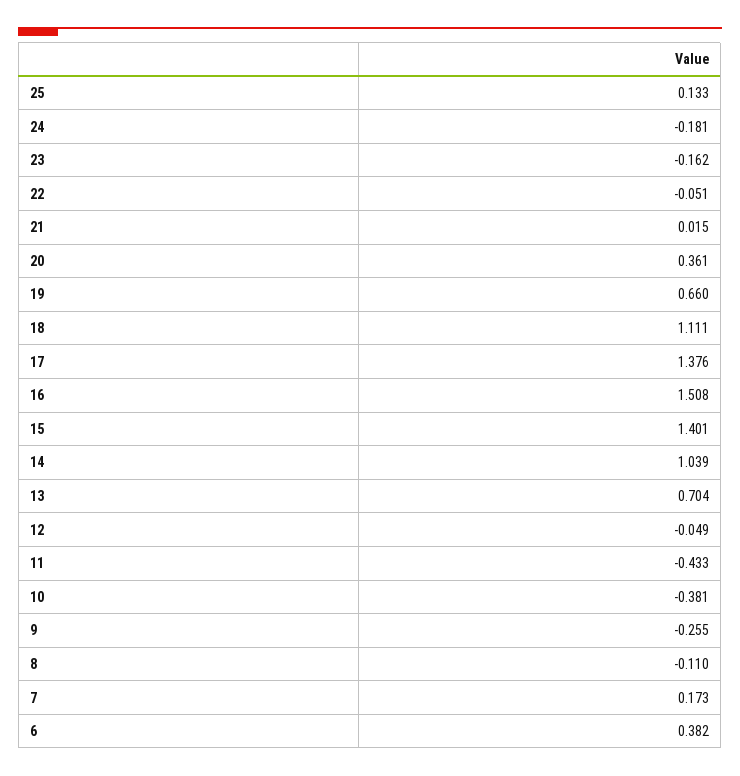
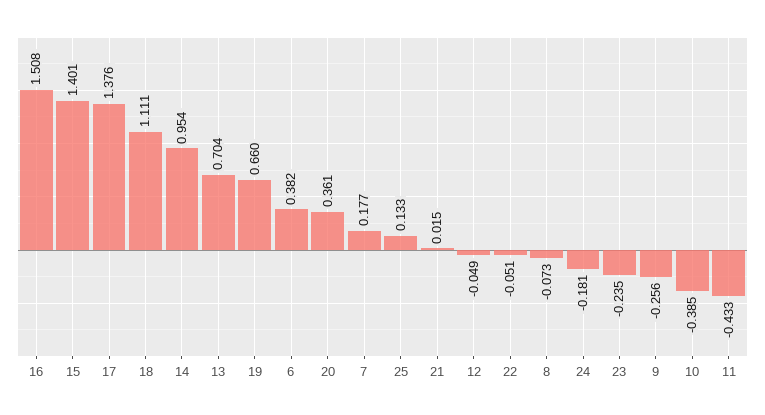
23: -0.162 -> -0.235
14: 1.039 -> 0.954
10: -0.381 -> -0.385
9: -0.255 -> -0.256
8: -0.11 -> -0.073
7: 0.173 -> 0.177

